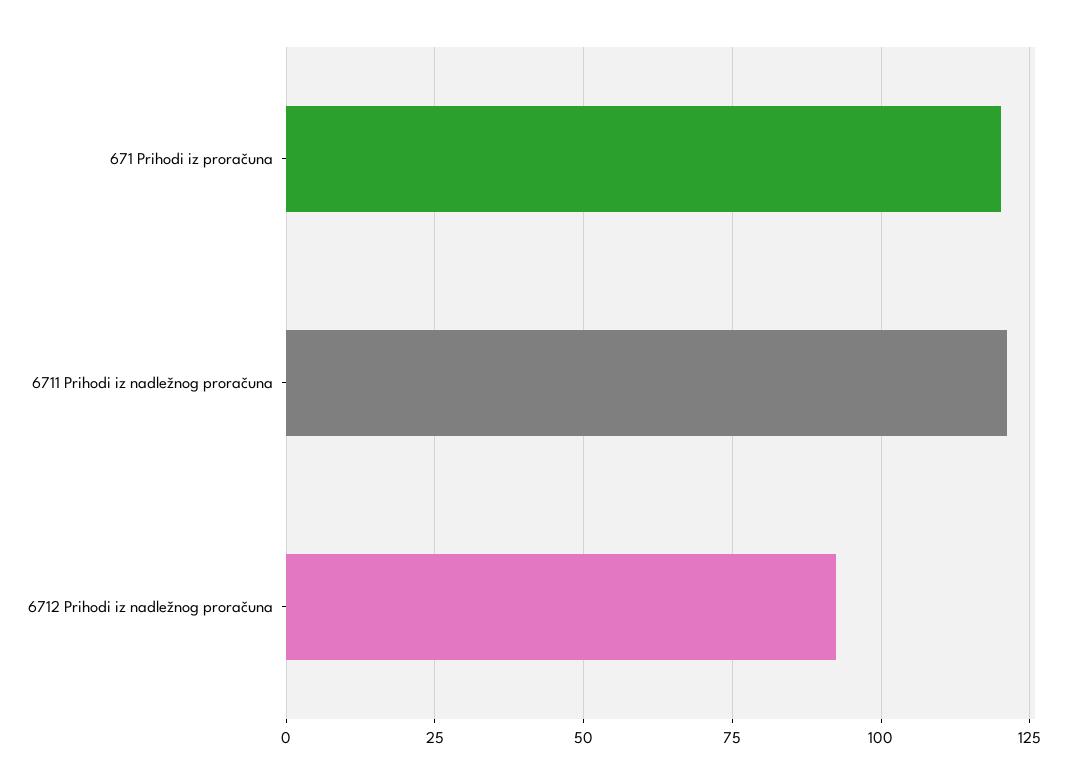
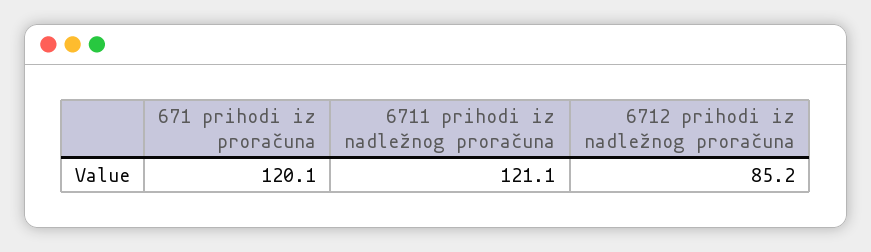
6712 Prihodi iz nadležnog proračuna: 92.5 -> 85.2

